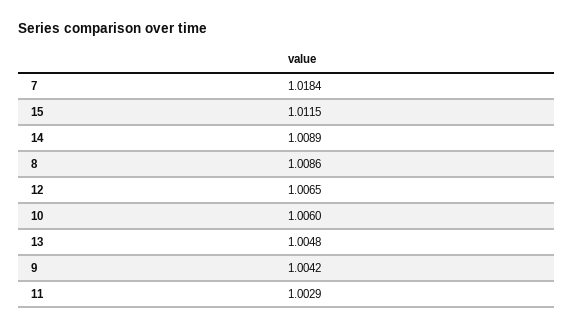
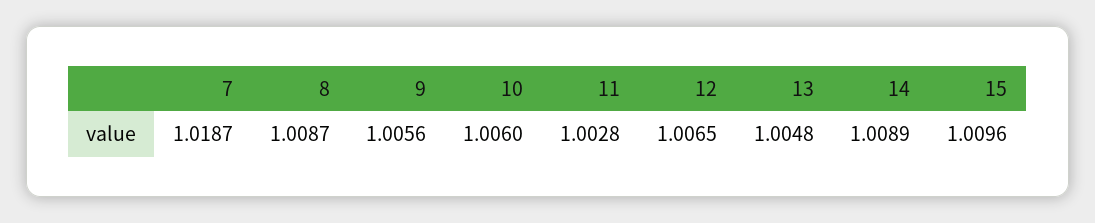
7: 1.0184 -> 1.0187
15: 1.0115 -> 1.0096
8: 1.0086 -> 1.0087
9: 1.0042 -> 1.0056
11: 1.0029 -> 1.0028

